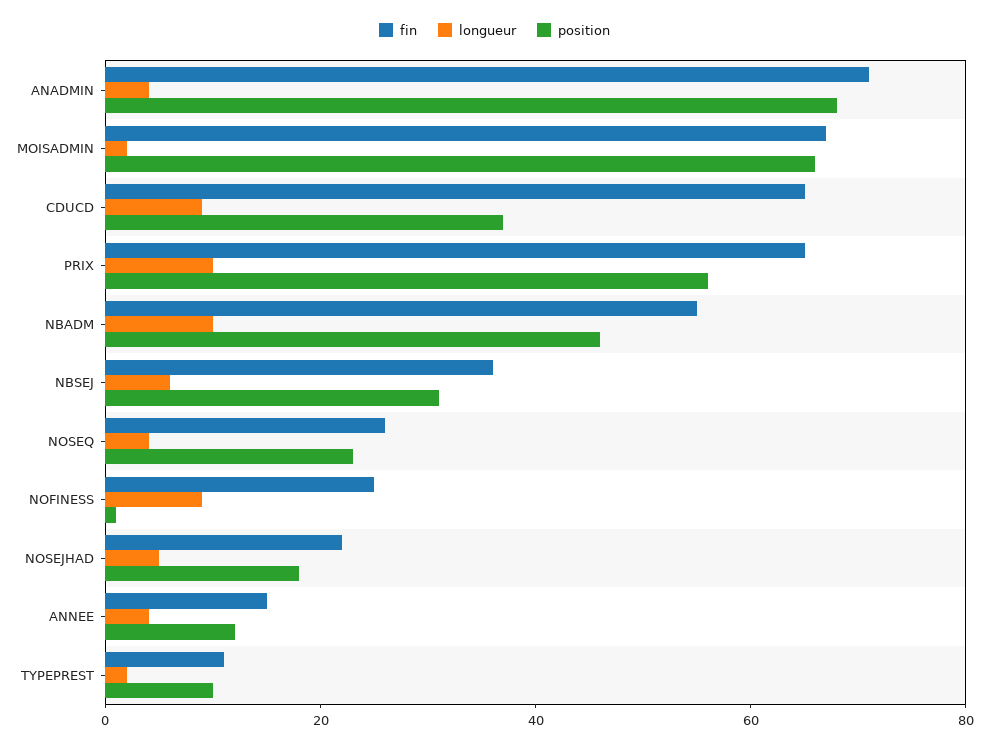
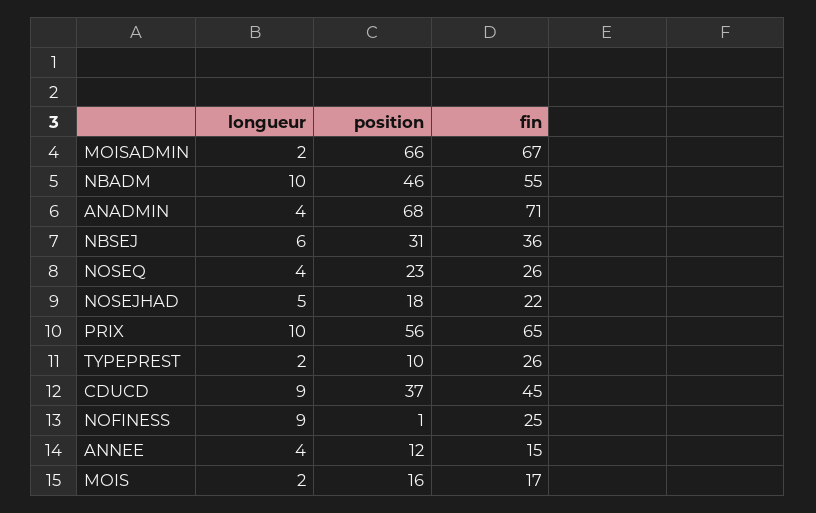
fin, CDUCD: 65 -> 45
fin, TYPEPREST: 10 -> 26
longueur, MOIS: none -> 2
position, MOIS: none -> 16
fin, MOIS: none -> 17

